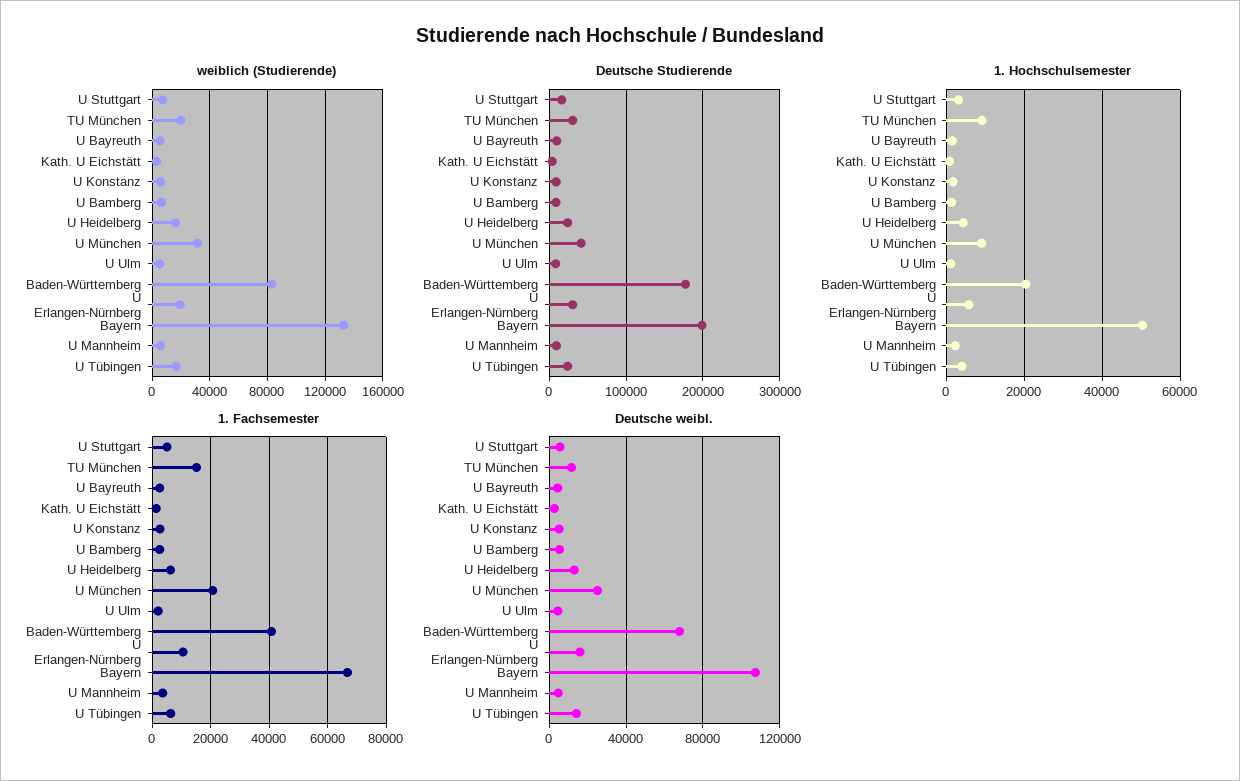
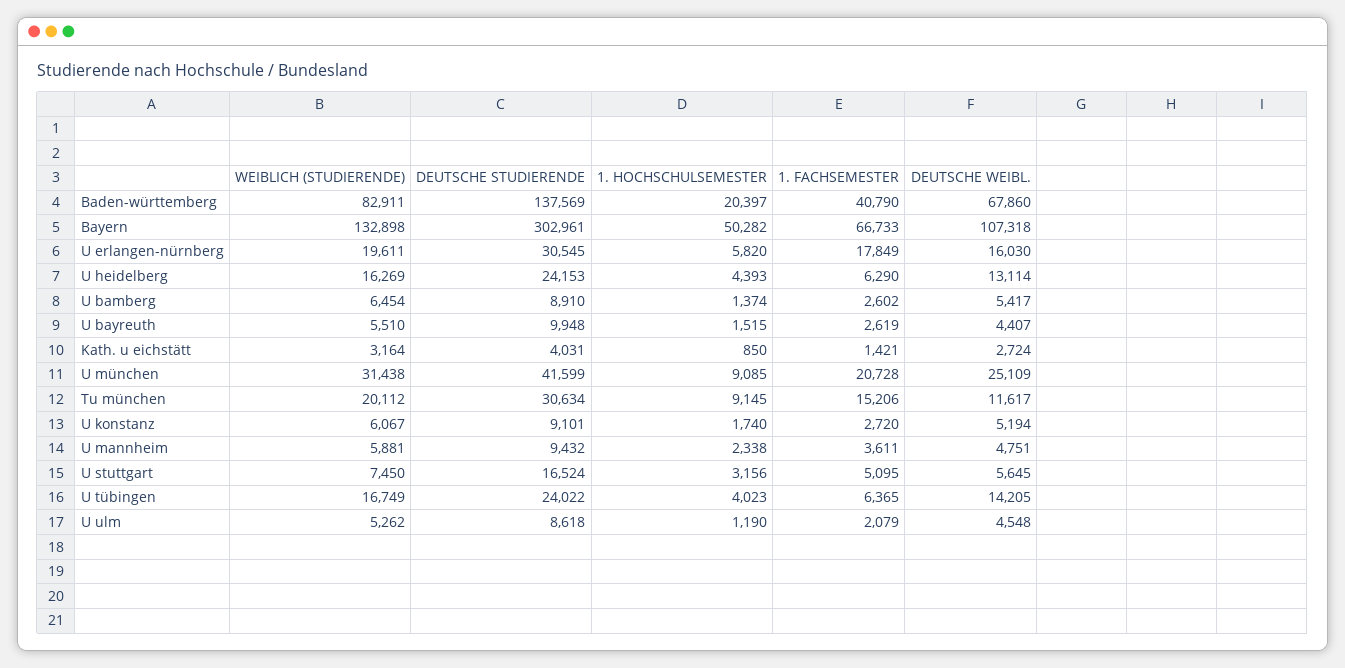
Deutsche Studierende, Baden-Württemberg: 180000 -> 137569
Deutsche Studierende, Bayern: 200000 -> 302961
1. Fachsemester, U Erlangen-Nürnberg: 10000 -> 17849

